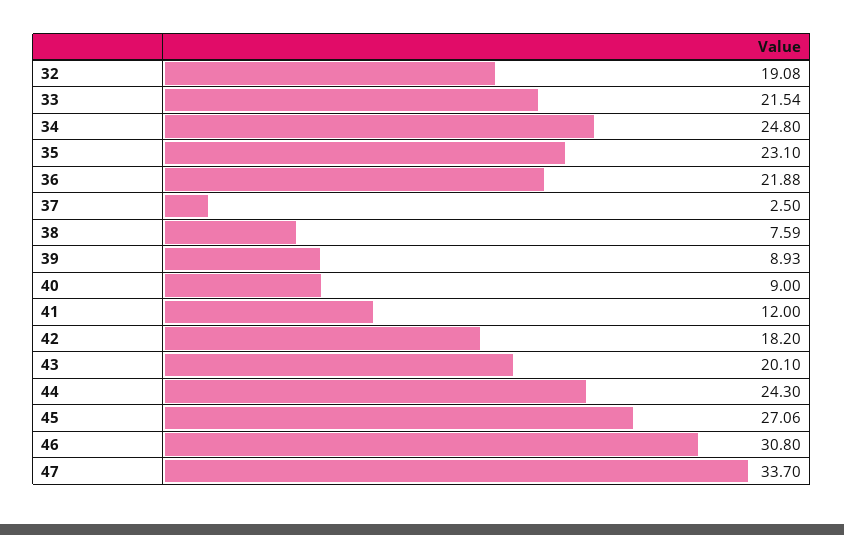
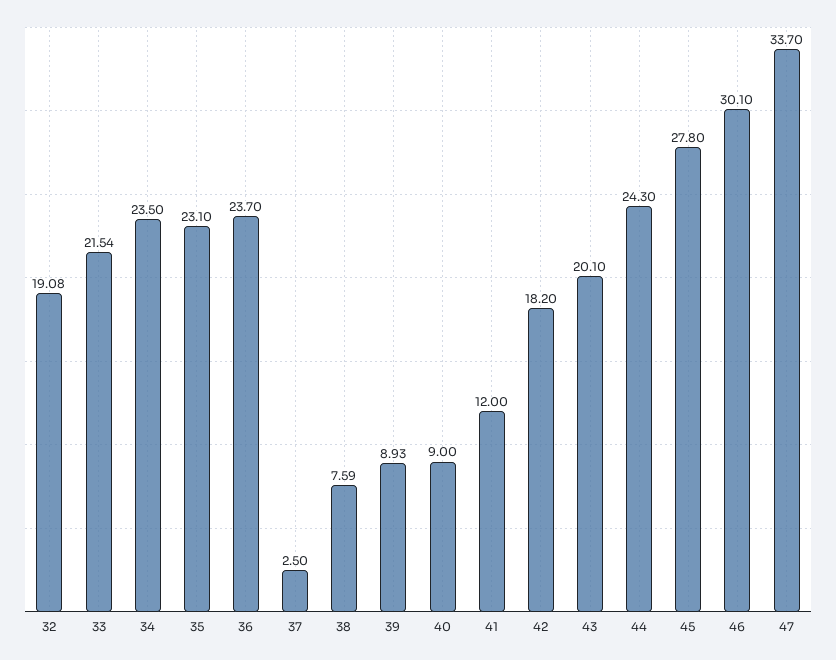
34: 24.8 -> 23.5
36: 21.88 -> 23.7
45: 27.06 -> 27.8
46: 30.8 -> 30.1

